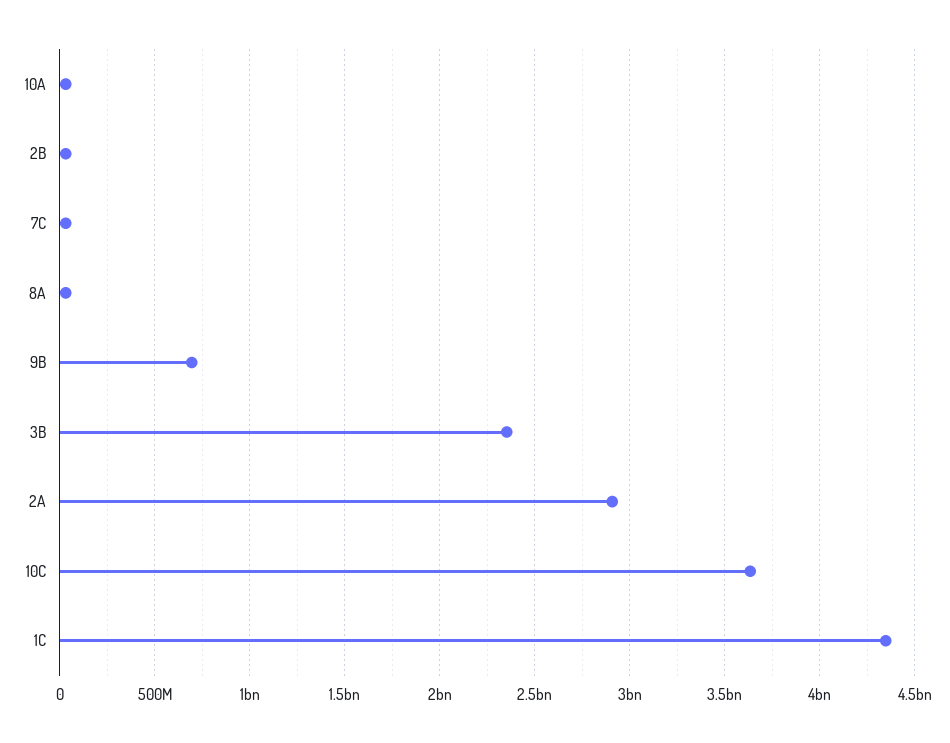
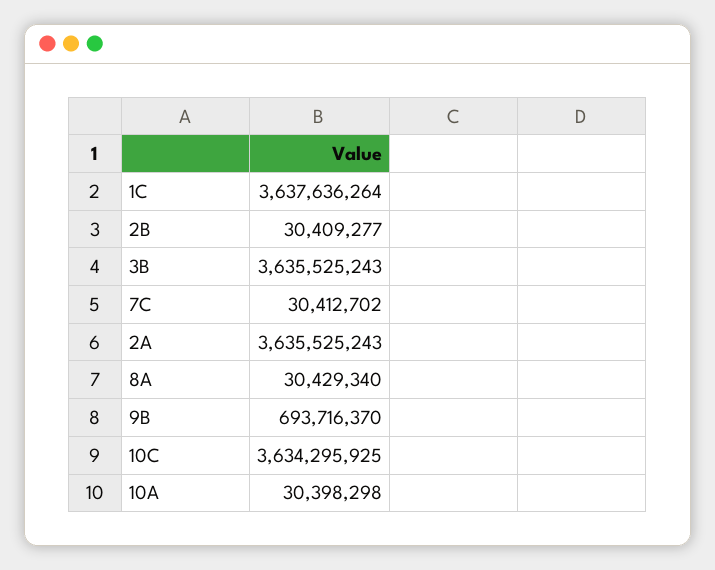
3B: 2350000000 -> 3635525243
2A: 2900000000 -> 3635525243
1C: 4350000000 -> 3637636264

